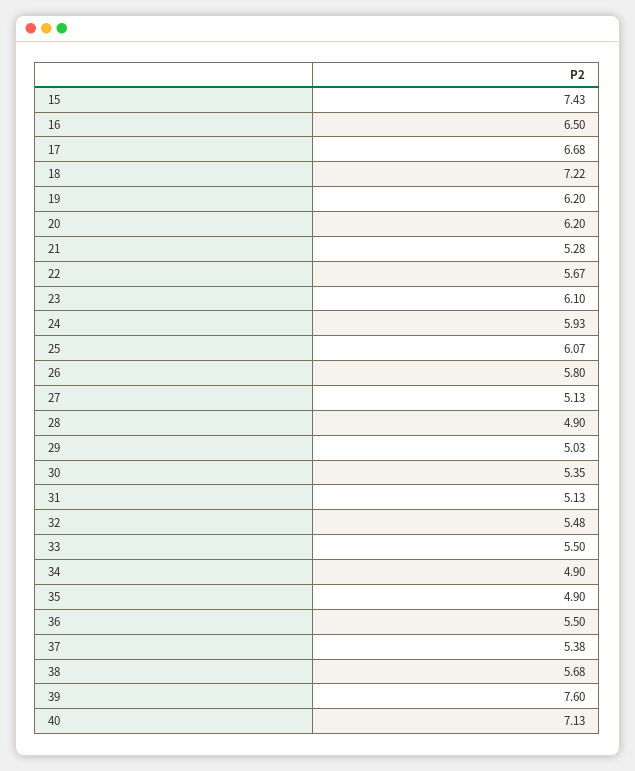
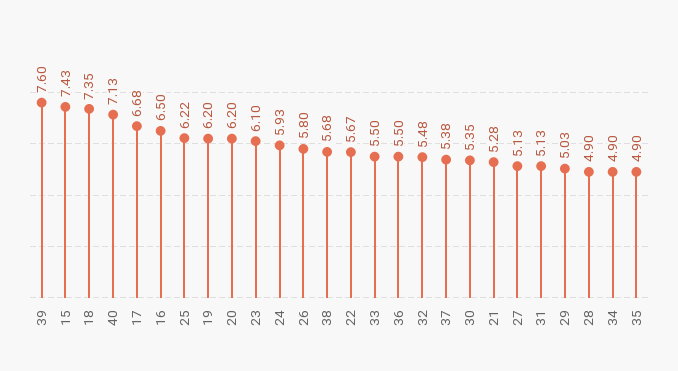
18: 7.22 -> 7.35
25: 6.07 -> 6.22

